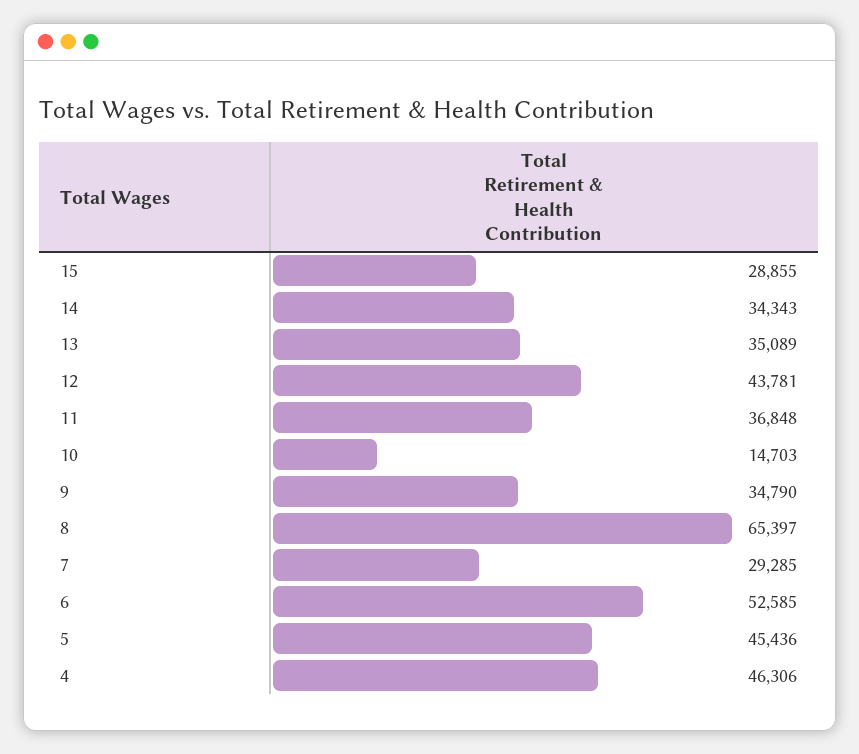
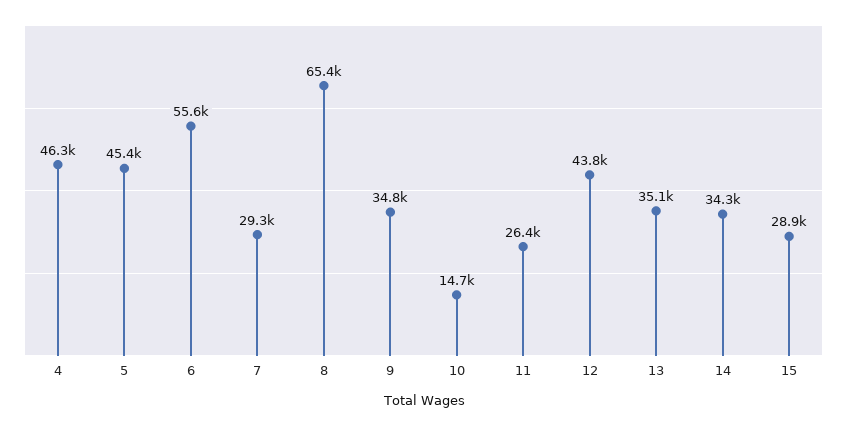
11: 36848 -> 26400
6: 52585 -> 55600

